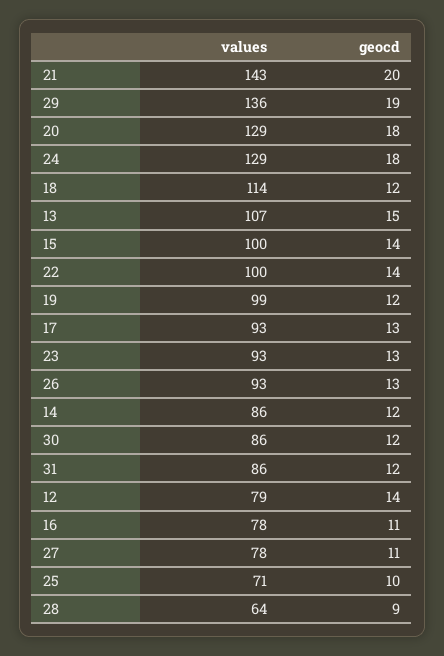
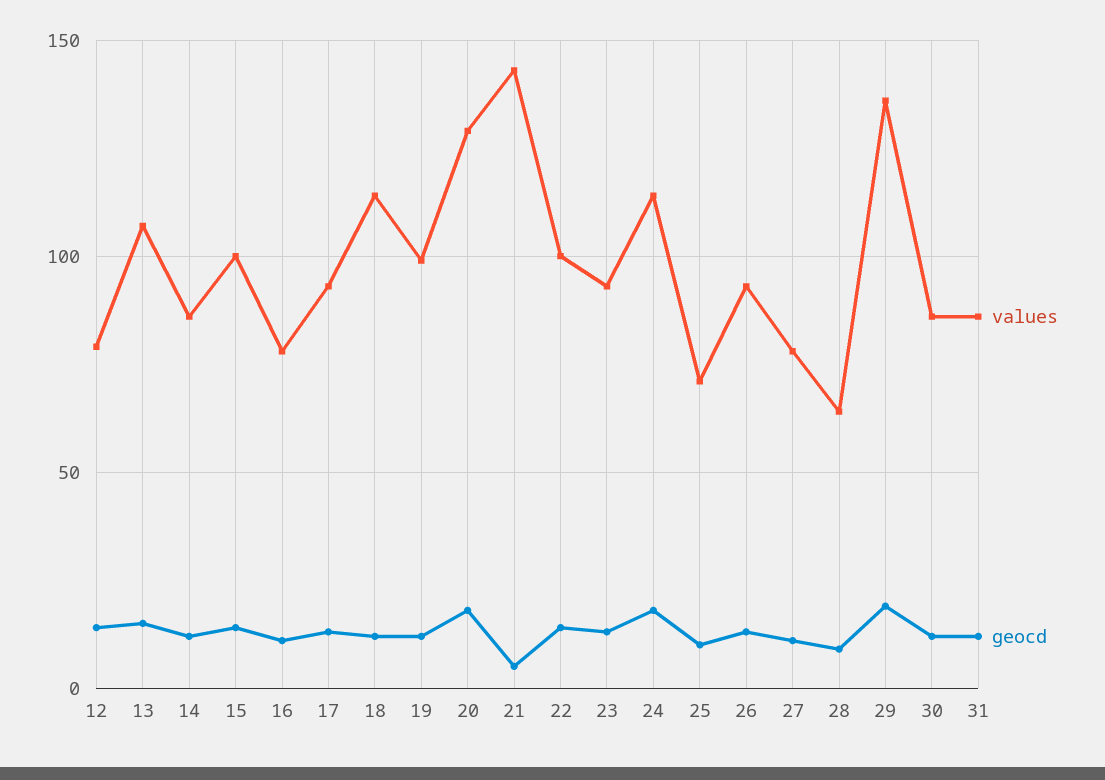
geocd, 21: 20 -> 5
values, 24: 129 -> 115

